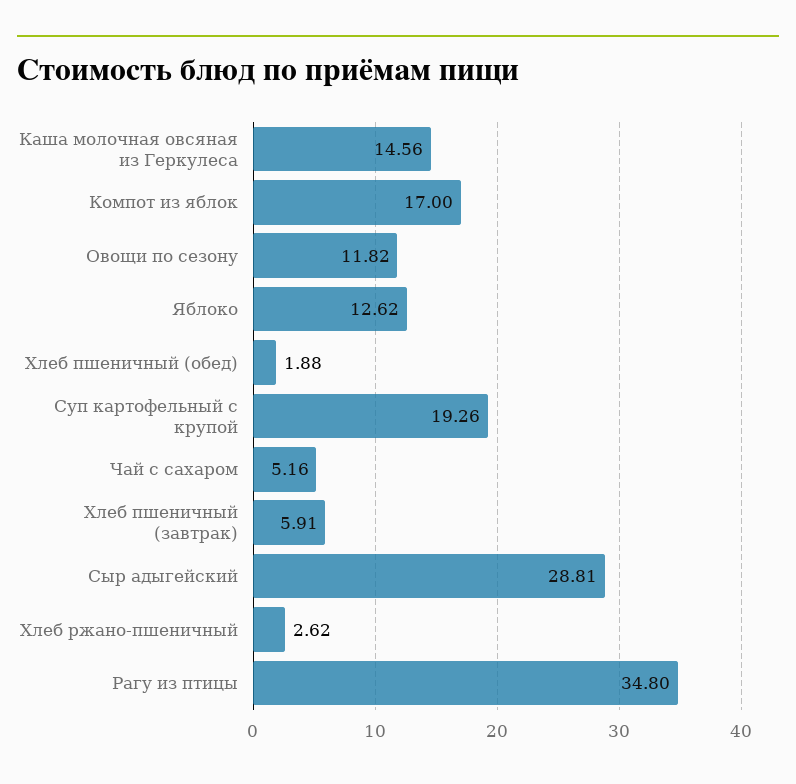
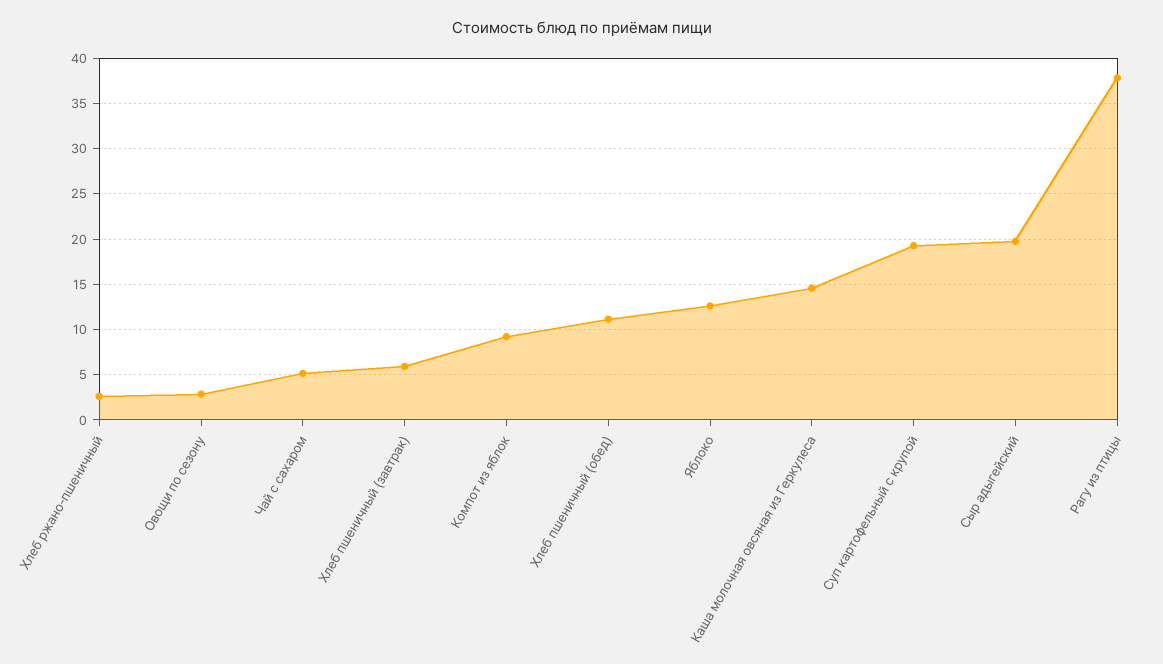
Компот из яблок: 17 -> 9
Овощи по сезону: 11.82 -> 3
Хлеб пшеничный (обед): 1.88 -> 11
Сыр адыгейский: 28.81 -> 20
Рагу из птицы: 34.8 -> 38

